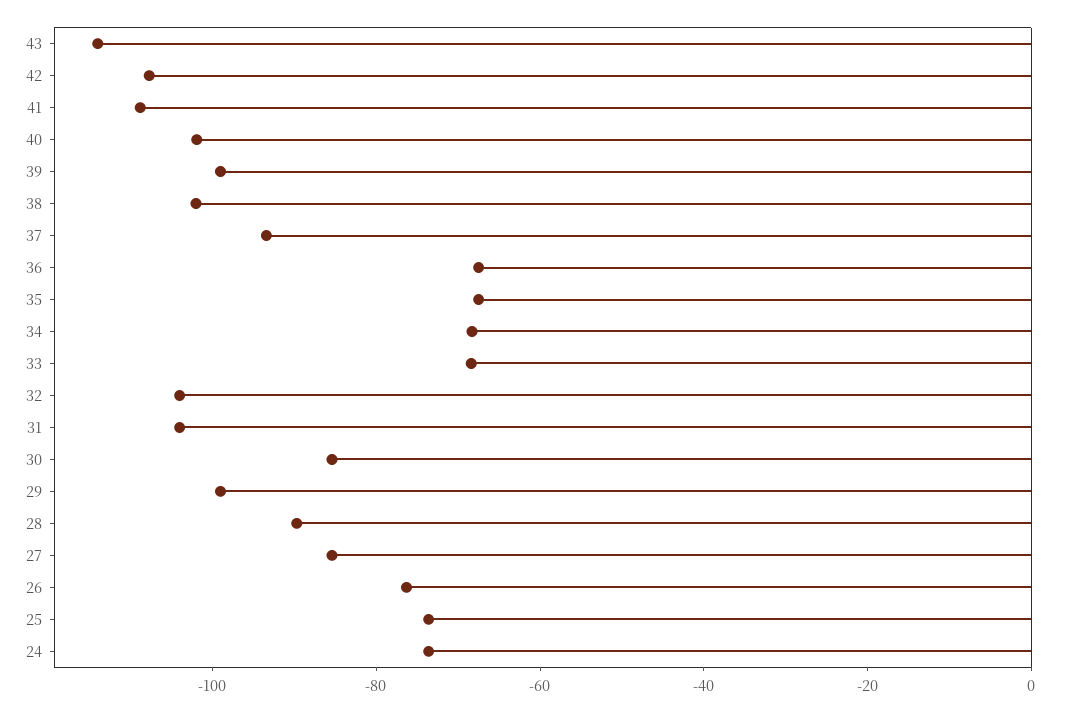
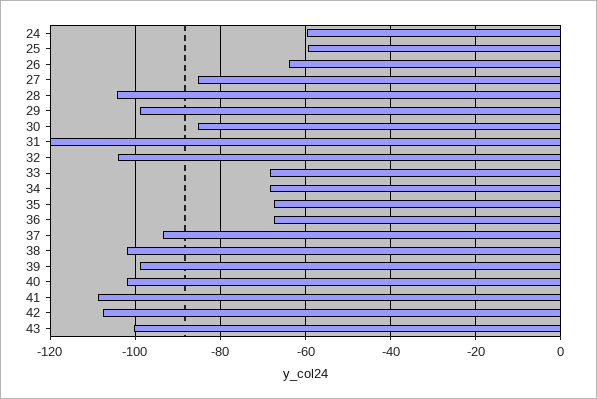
43: -115 -> -100
31: -105 -> -120
28: -90 -> -104
26: -75 -> -64
25: -75 -> -60
24: -75 -> -60

